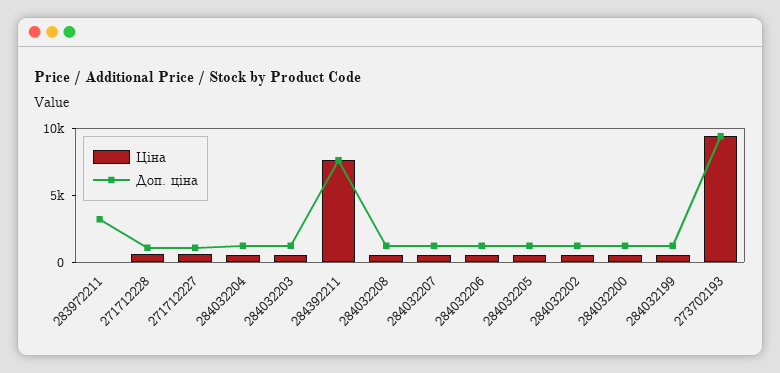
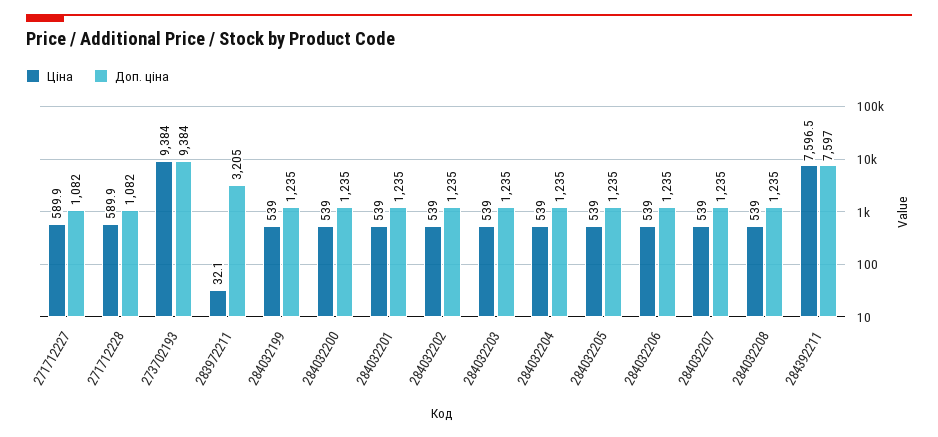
Ціна, 284032201: none -> 539
Доп. ціна, 284032201: none -> 1235

